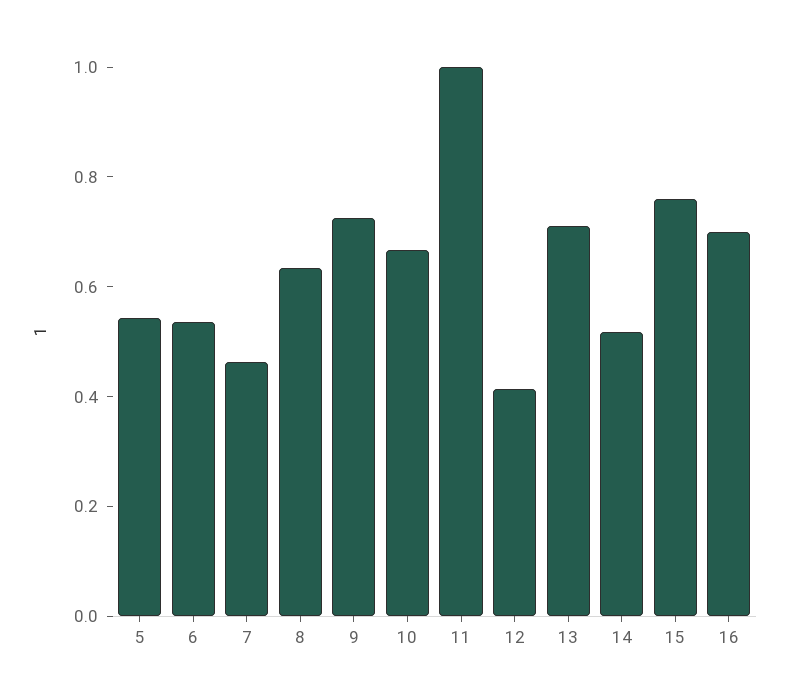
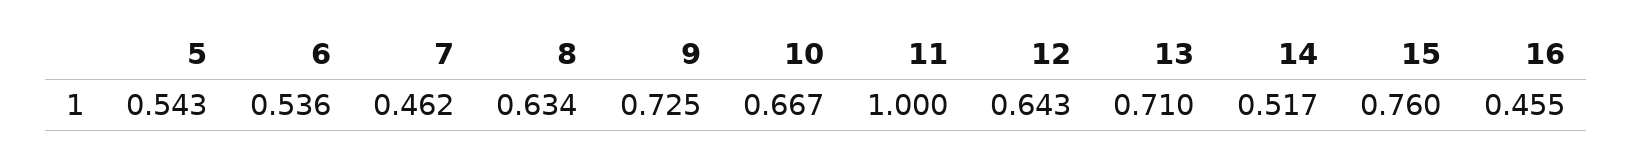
12: 0.4 -> 0.643
16: 0.7 -> 0.455

